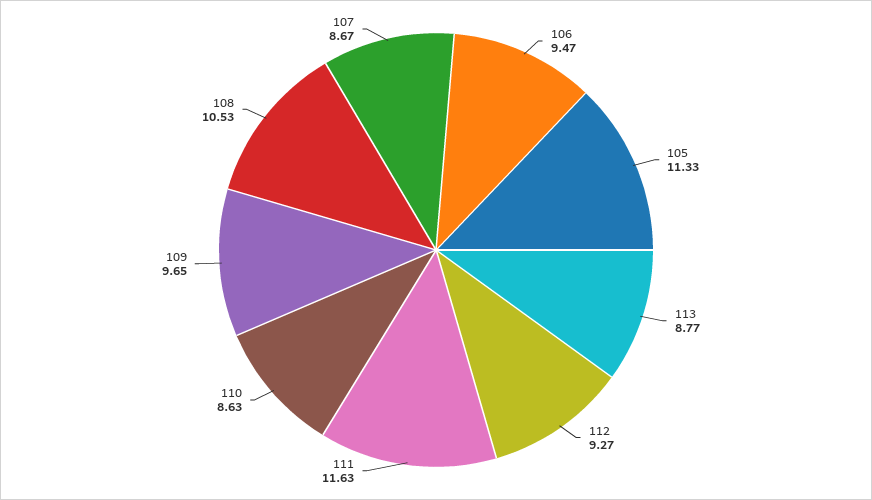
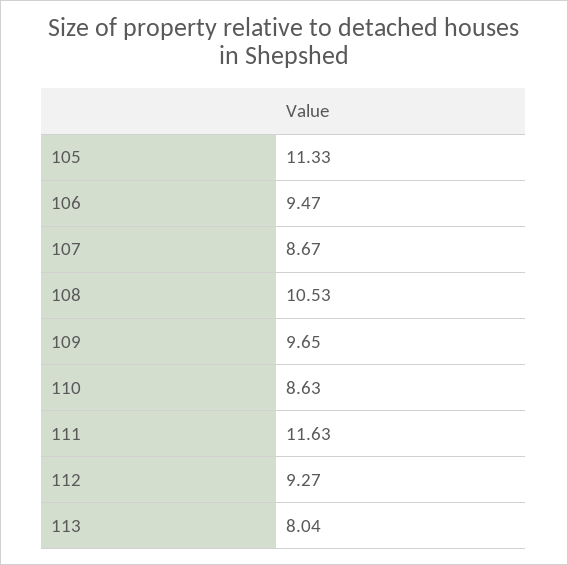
113: 8.77 -> 8.04

